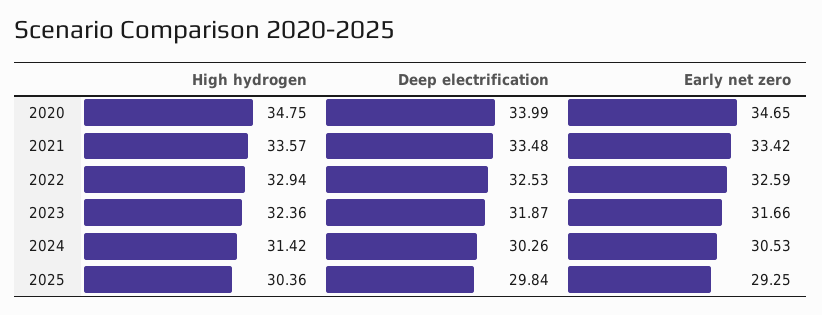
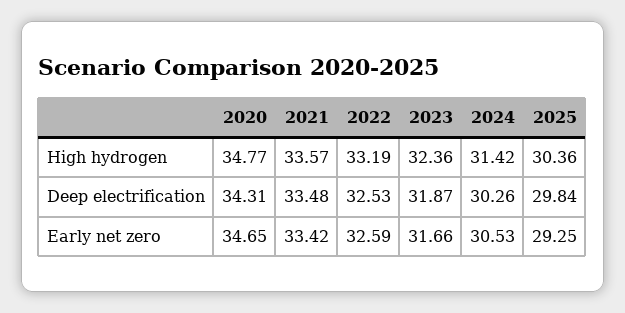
High hydrogen, 2020: 34.75 -> 34.77
Deep electrification, 2020: 33.99 -> 34.31
High hydrogen, 2022: 32.94 -> 33.19

